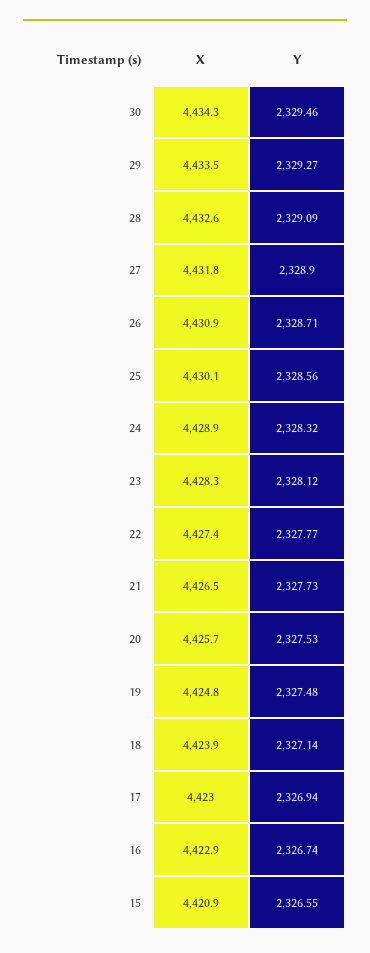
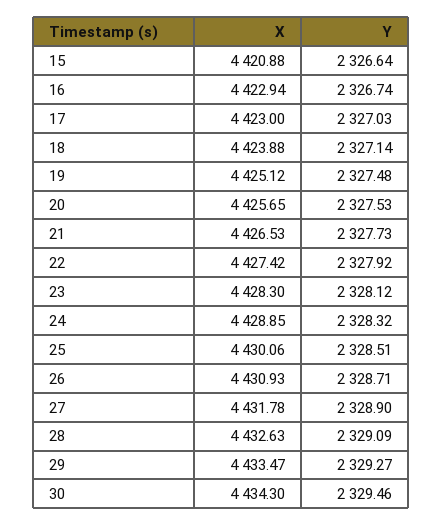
Y, 25: 2328.56 -> 2328.51
Y, 22: 2327.77 -> 2327.92
X, 19: 4424.8 -> 4425.12
Y, 17: 2326.94 -> 2327.03
Y, 15: 2326.55 -> 2326.64

